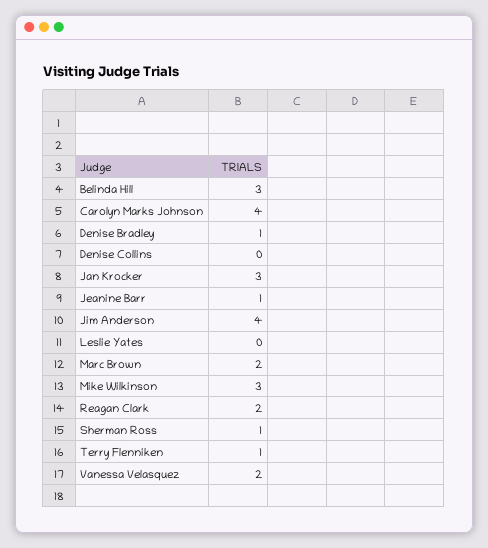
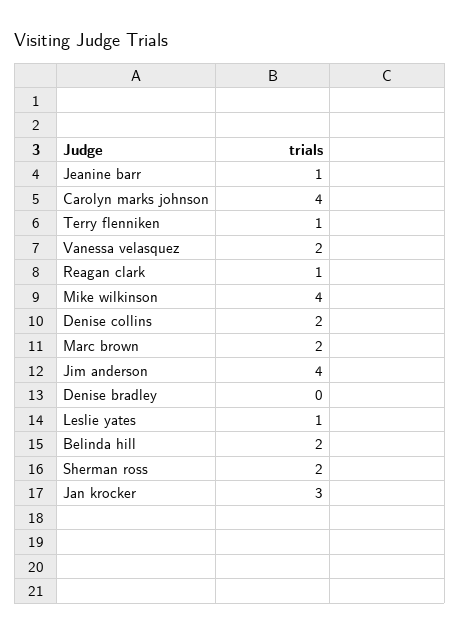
Belinda Hill: 3 -> 2
Denise Bradley: 1 -> 0
Denise Collins: 0 -> 2
Leslie Yates: 0 -> 1
Mike Wilkinson: 3 -> 4
Reagan Clark: 2 -> 1
Sherman Ross: 1 -> 2

